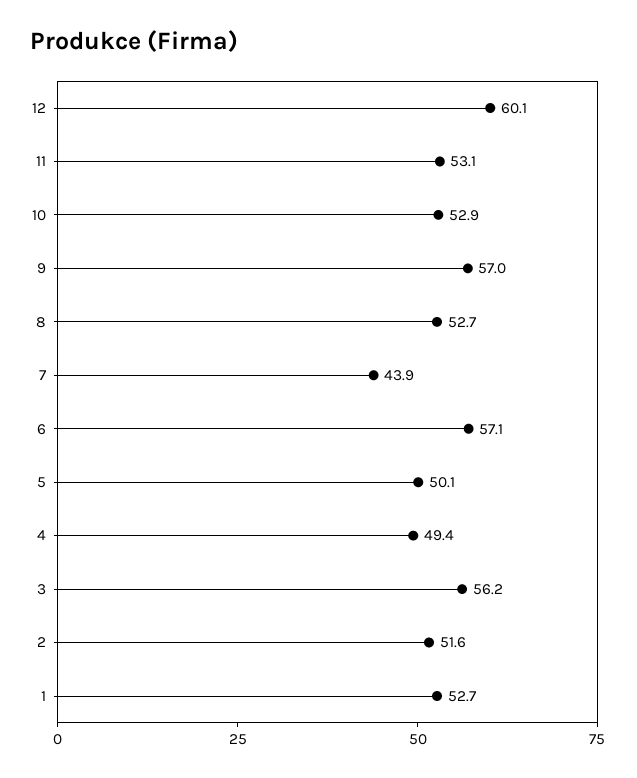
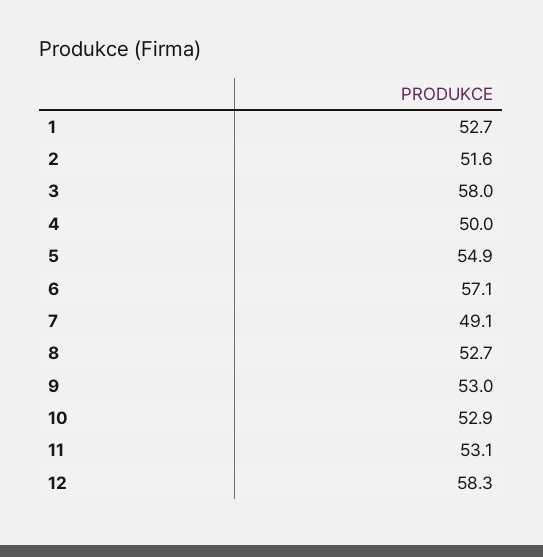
12: 60.1 -> 58.3
9: 57 -> 53
7: 43.9 -> 49.1
5: 50.1 -> 54.9
4: 49.4 -> 50
3: 56.2 -> 58

